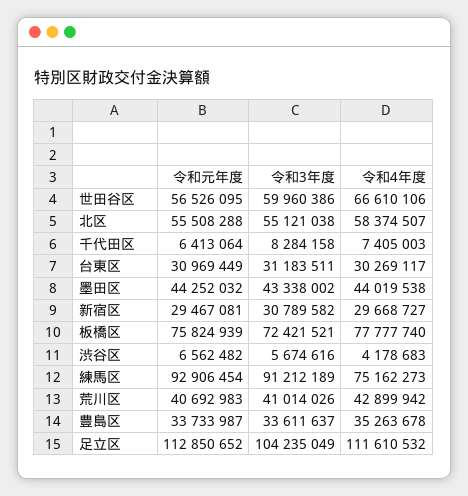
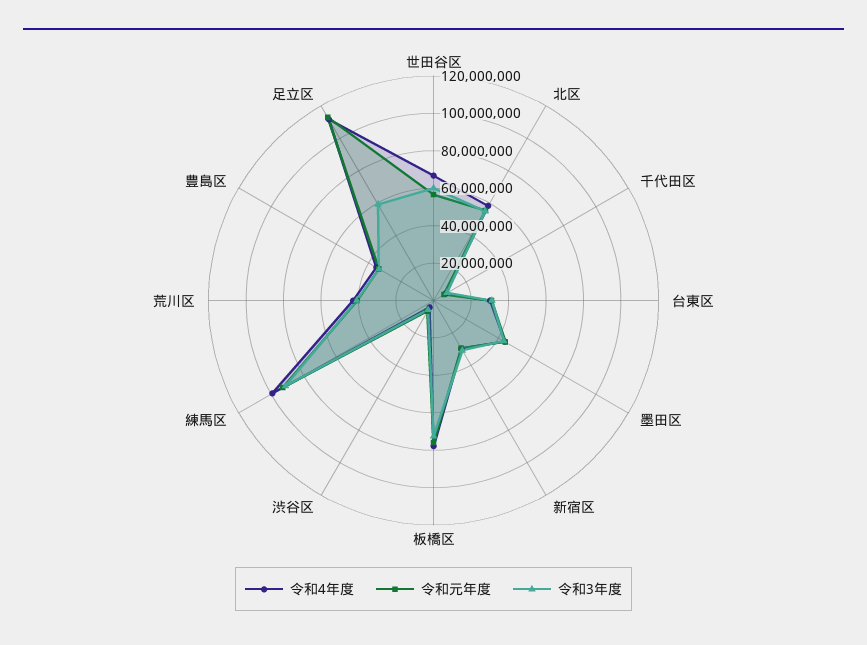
令和4年度, 練馬区: 75162273 -> 100000000
令和3年度, 足立区: 104235049 -> 60000000

